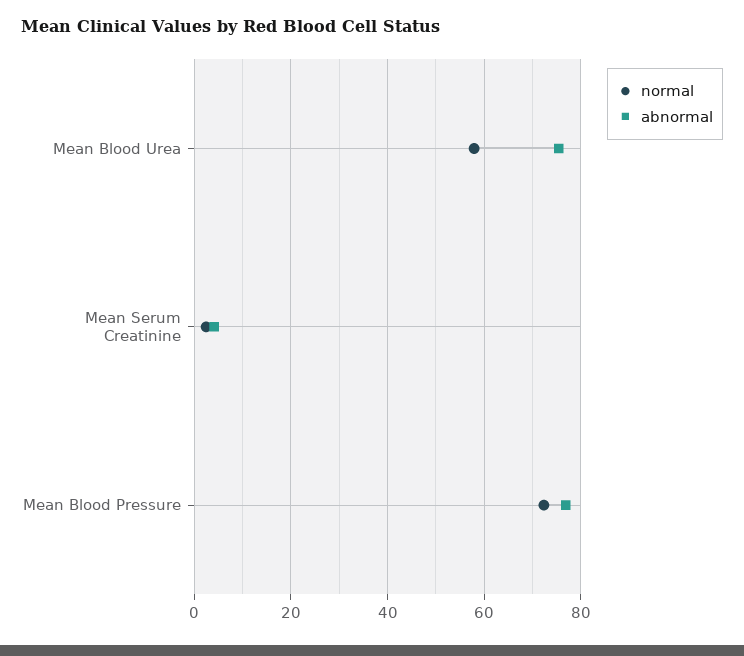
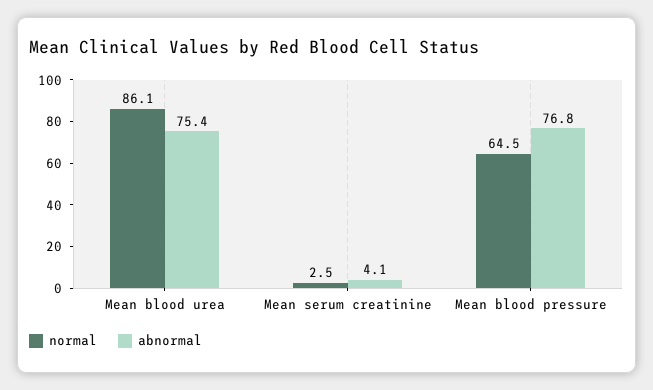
normal, Mean Blood Urea: 58 -> 86.1
normal, Mean Blood Pressure: 72 -> 64.5

